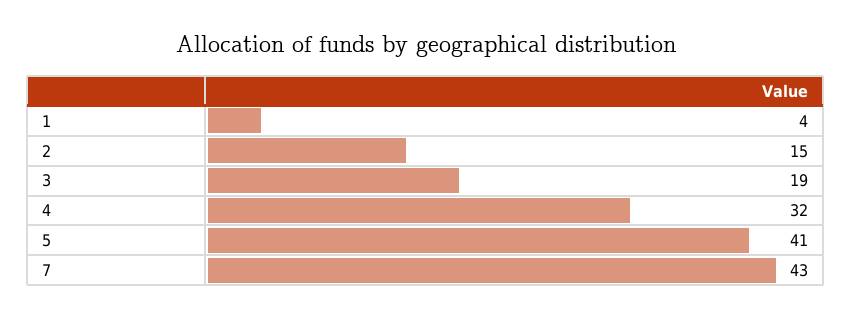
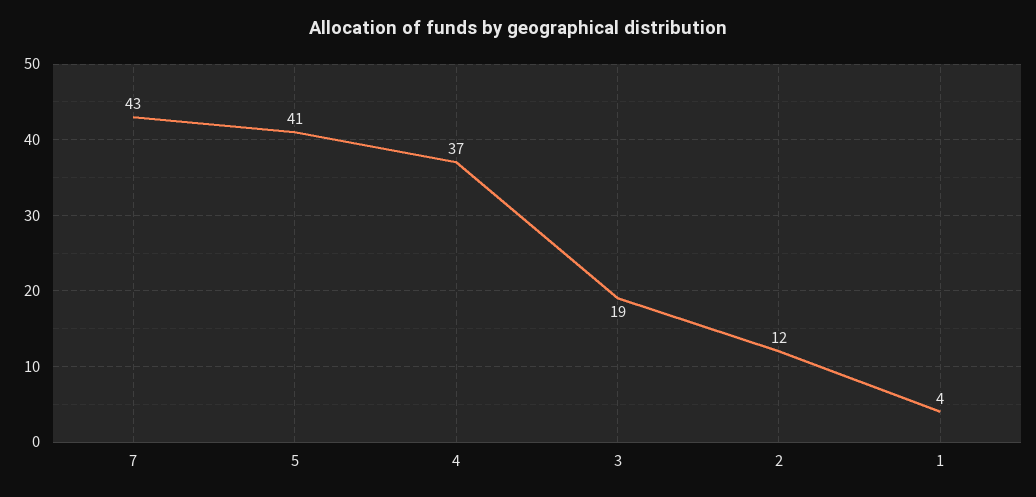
2: 15 -> 12
4: 32 -> 37

